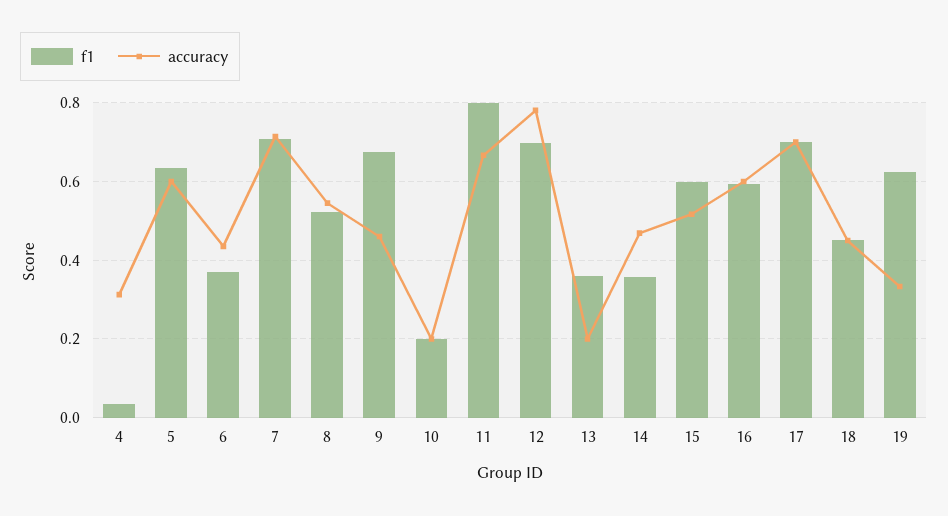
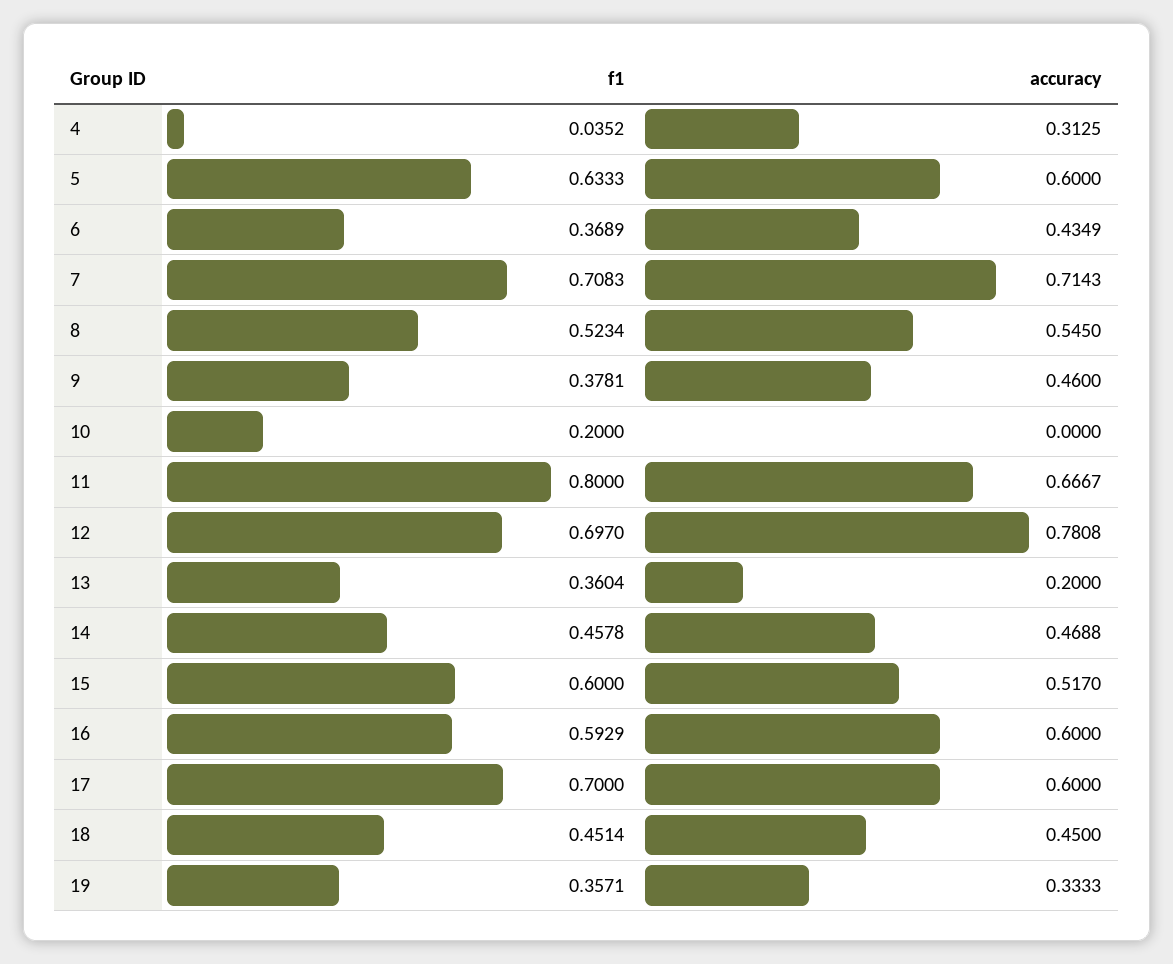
f1, 9: 0.68 -> 0.3781
accuracy, 10: 0.2 -> 0
f1, 14: 0.36 -> 0.4578
accuracy, 17: 0.7 -> 0.6
f1, 19: 0.62 -> 0.3571

